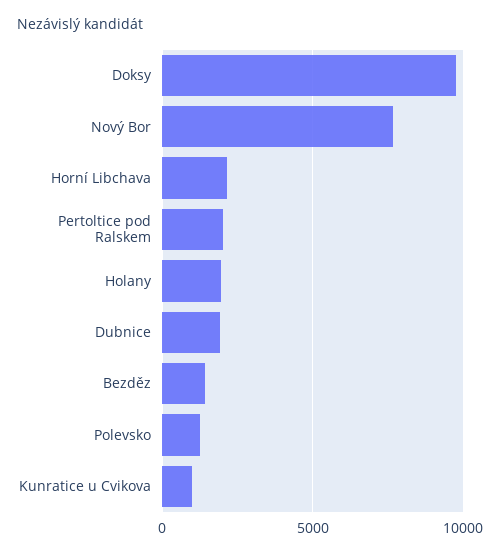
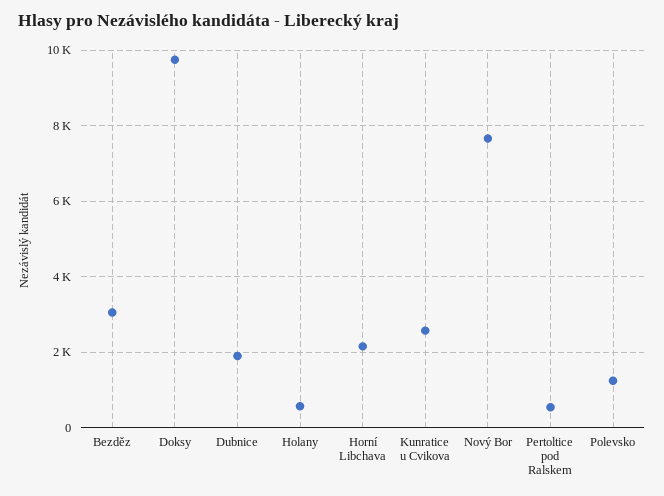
Pertoltice pod Ralskem: 2000 -> 600
Holany: 2000 -> 600
Bezděz: 1500 -> 3000
Kunratice u Cvikova: 1000 -> 2600

